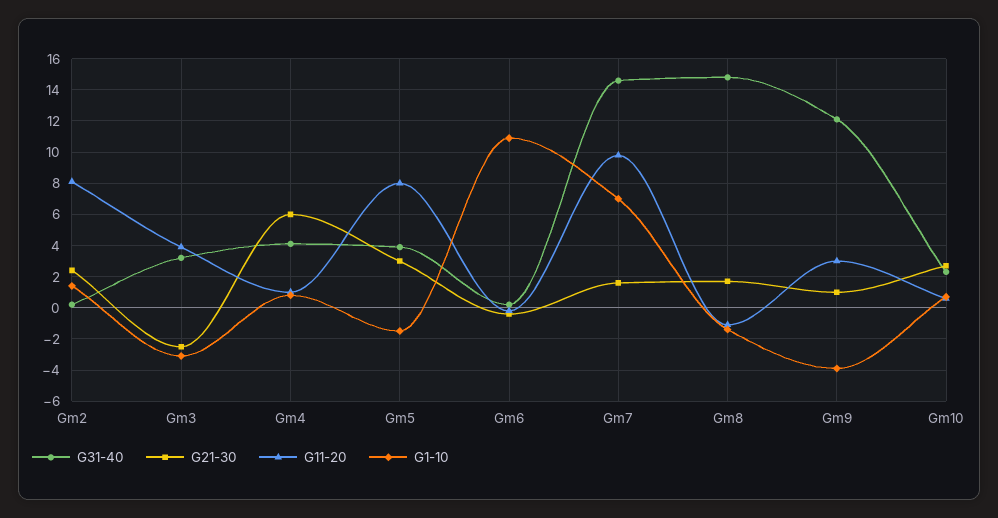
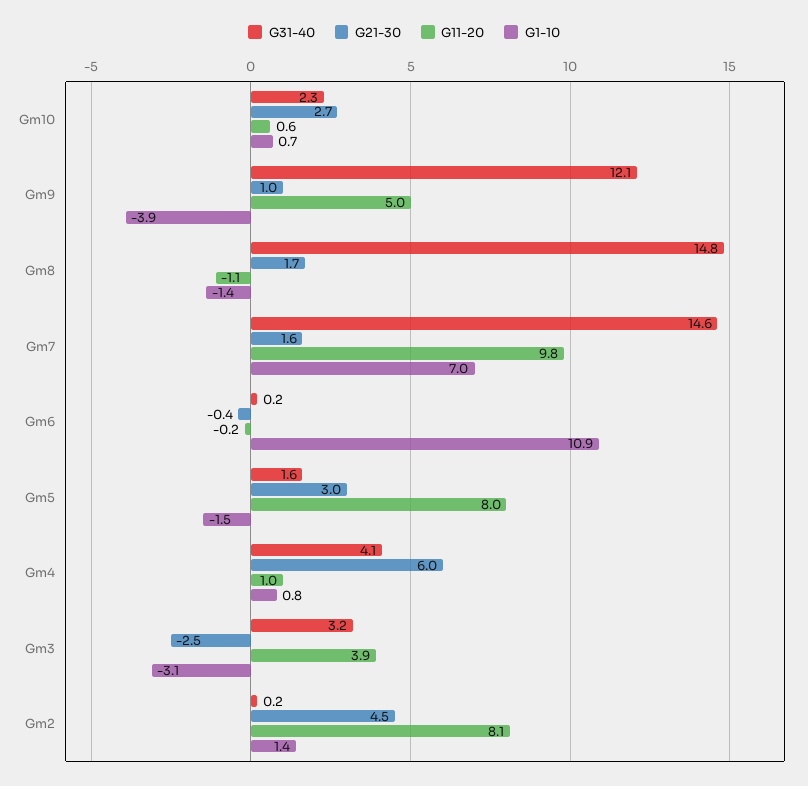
G21-30, Gm2: 2.5 -> 4.5
G31-40, Gm5: 4 -> 1.6
G11-20, Gm9: 3 -> 5

